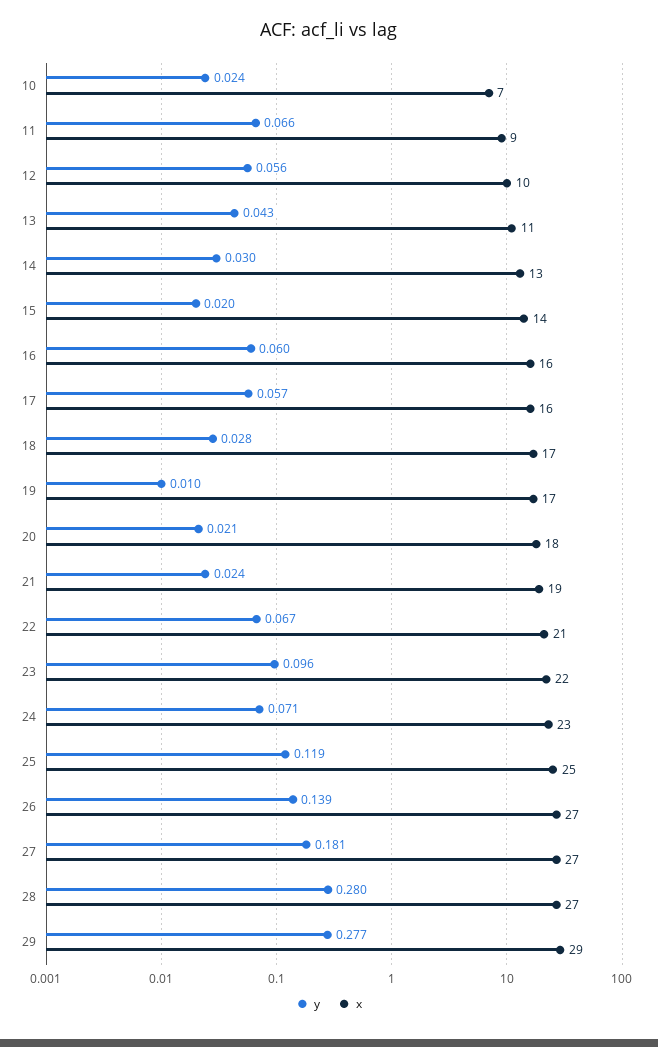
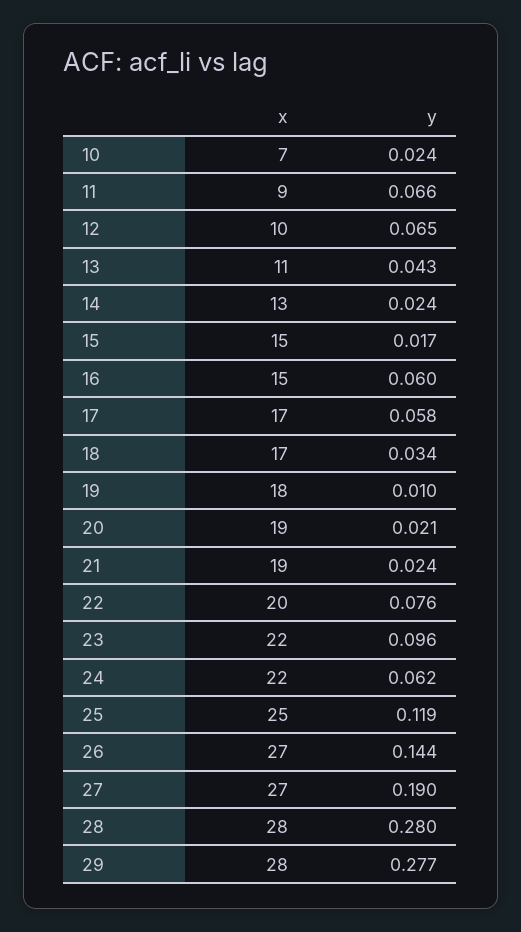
y, 12: 0.056 -> 0.065
y, 14: 0.03 -> 0.024
y, 15: 0.02 -> 0.017
x, 15: 14 -> 15
x, 16: 16 -> 15
y, 17: 0.057 -> 0.058
x, 17: 16 -> 17
y, 18: 0.028 -> 0.034
x, 19: 17 -> 18
x, 20: 18 -> 19
y, 22: 0.067 -> 0.076
x, 22: 21 -> 20
y, 24: 0.071 -> 0.062
x, 24: 23 -> 22
y, 26: 0.139 -> 0.144
y, 27: 0.181 -> 0.19
x, 28: 27 -> 28
x, 29: 29 -> 28

